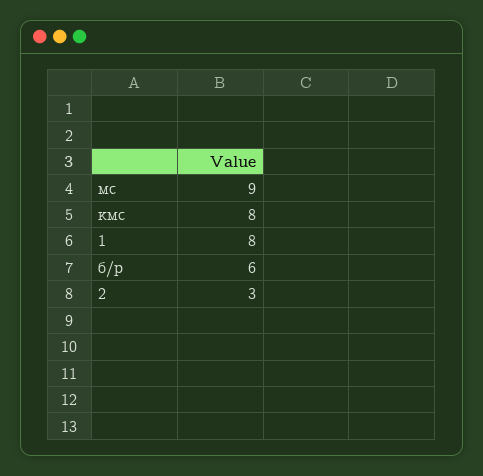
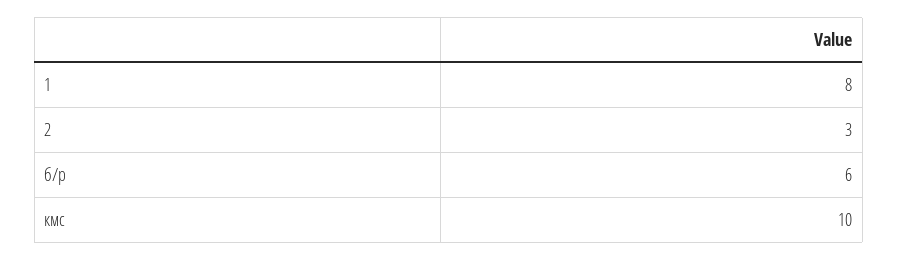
мс: 9 -> none
кмс: 8 -> 10

